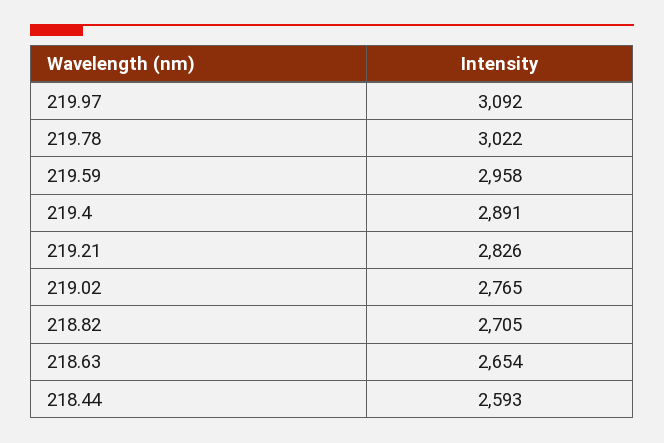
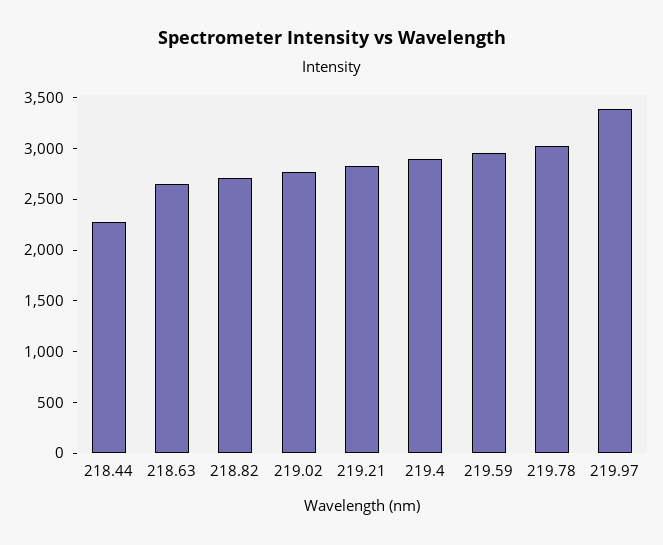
219.97: 3092 -> 3400
218.44: 2593 -> 2300

